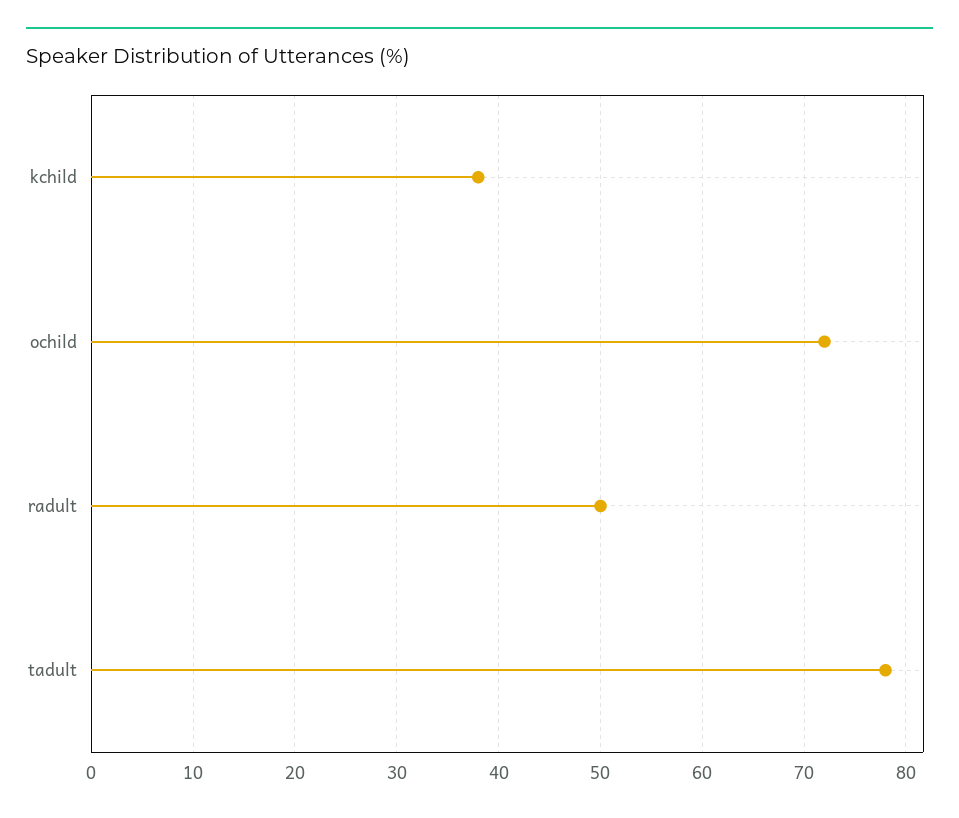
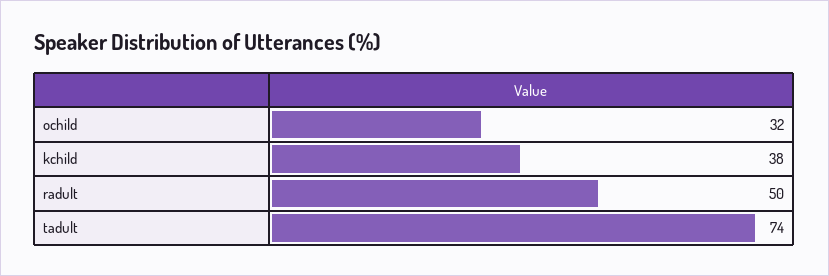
ochild: 72 -> 32
tadult: 78 -> 74

